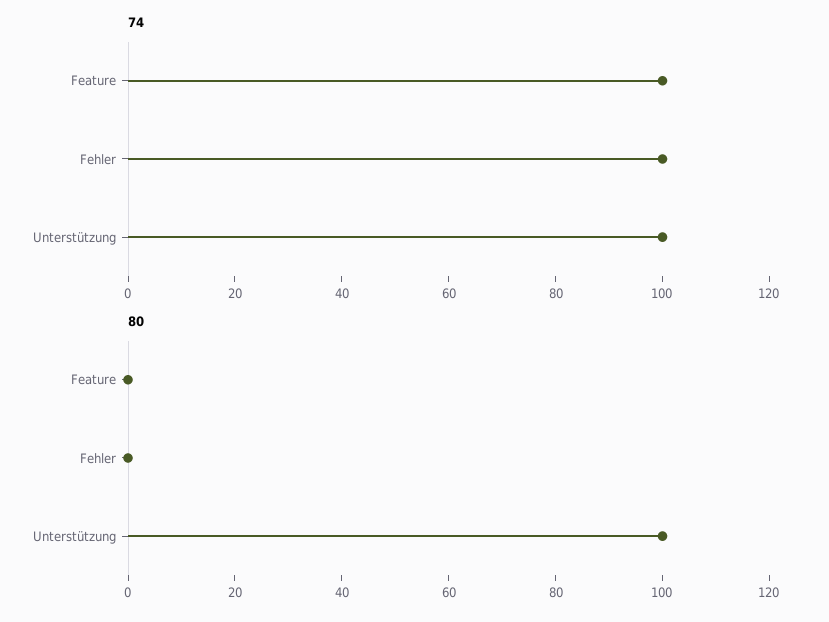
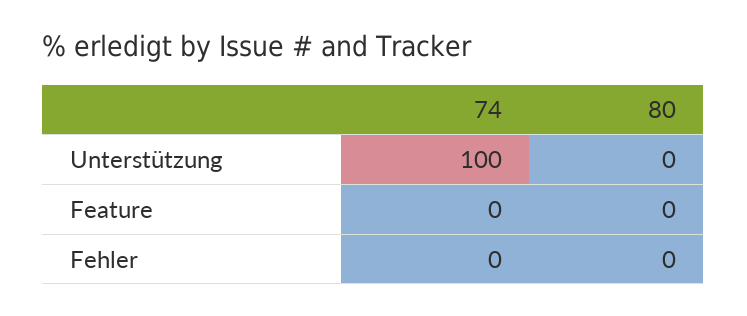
74, Feature: 100 -> 0
74, Fehler: 100 -> 0
80, Unterstützung: 100 -> 0

